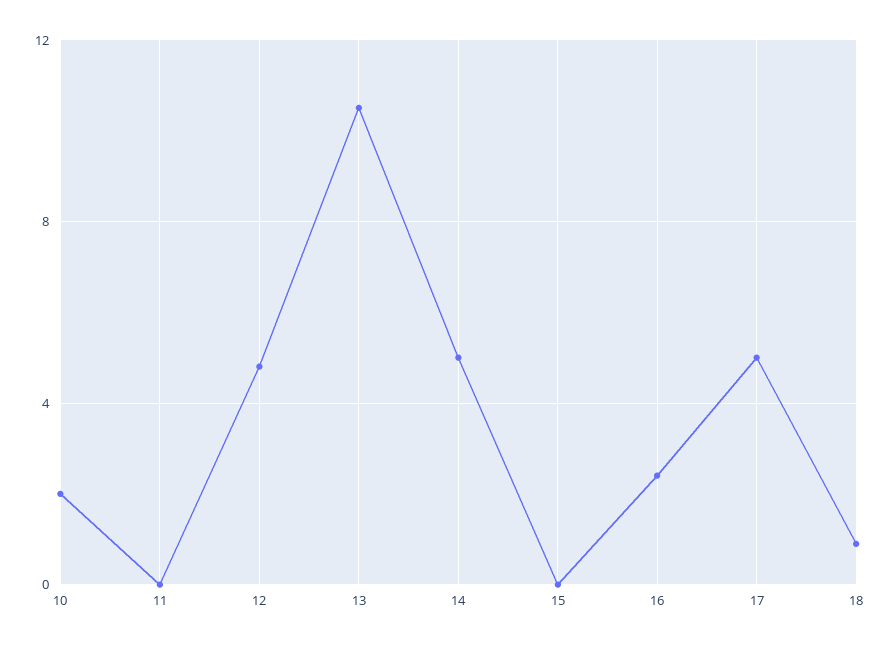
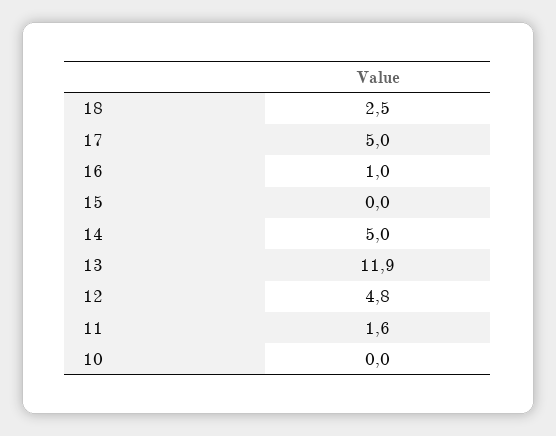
10: 2 -> 0
11: 0 -> 1.6
13: 10.5 -> 11.9
16: 2.5 -> 1
18: 1 -> 2.5

